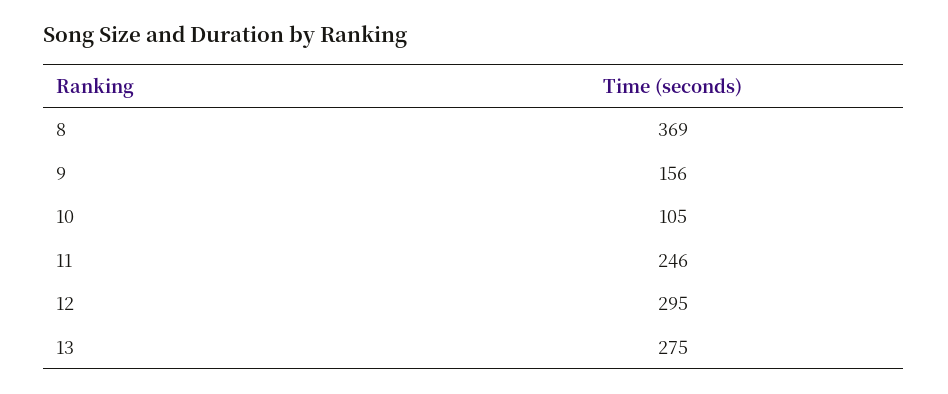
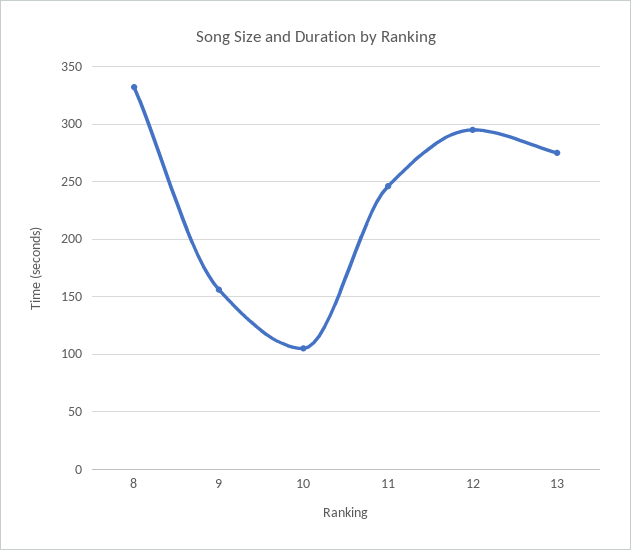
8: 369 -> 330

